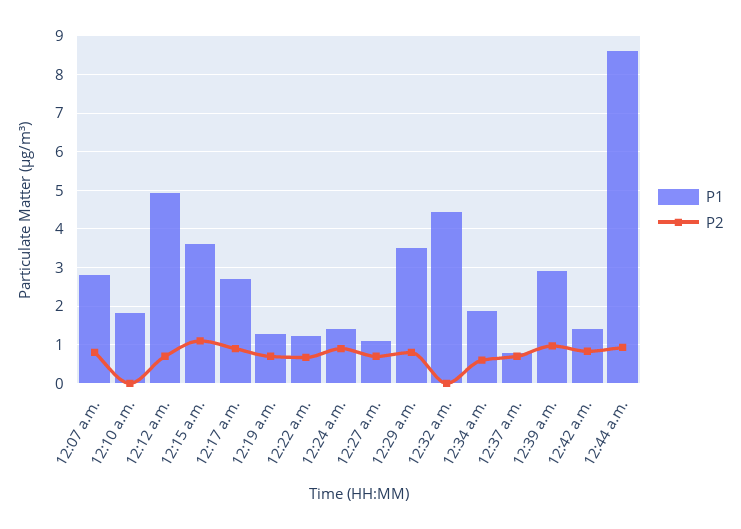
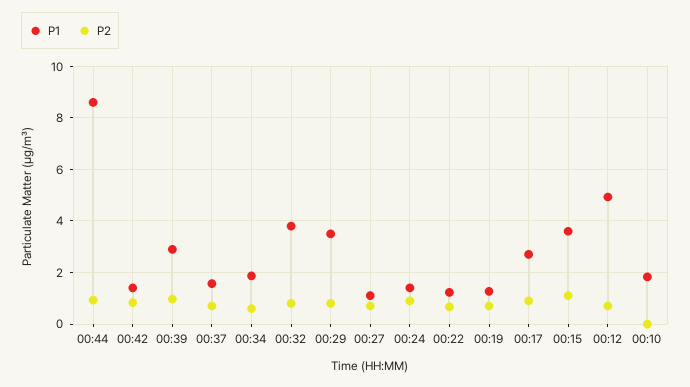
P1, 12:07 a.m.: 2.8 -> none
P2, 12:07 a.m.: 0.8 -> none
P1, 12:32 a.m.: 4.4 -> 3.75
P2, 12:32 a.m.: 0 -> 0.75
P1, 12:37 a.m.: 0.8 -> 1.5

